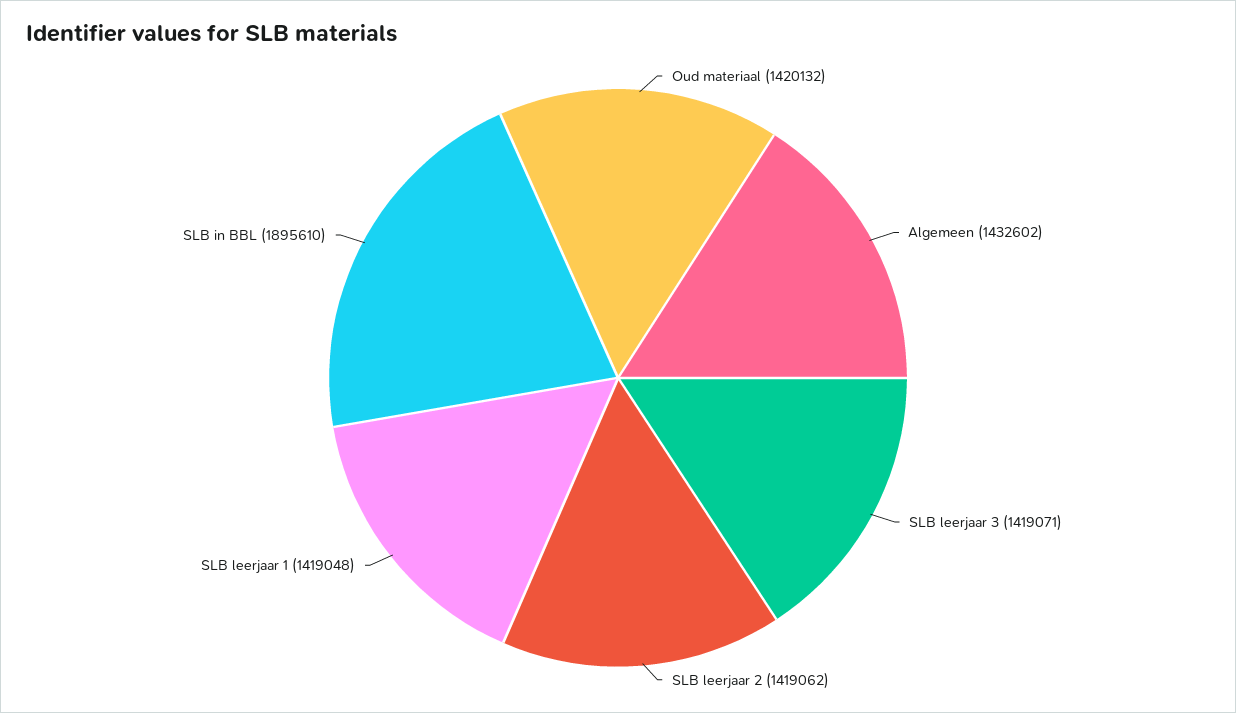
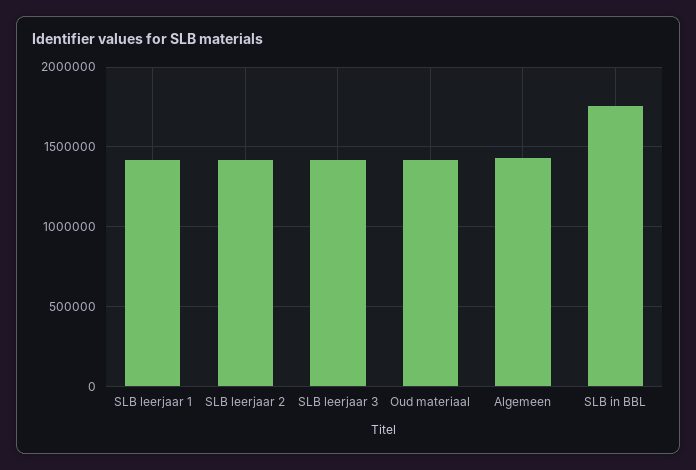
SLB in BBL: 1895610 -> 1750000

